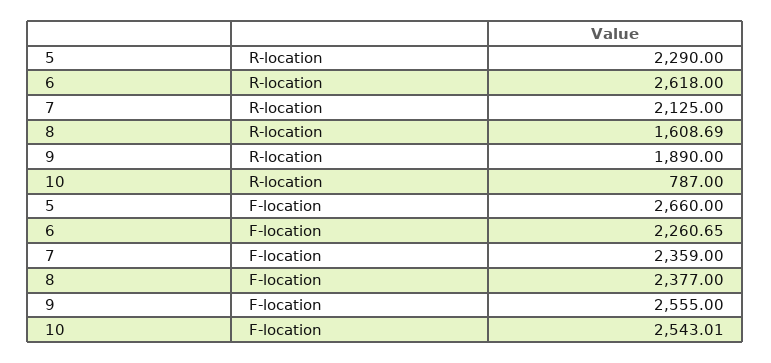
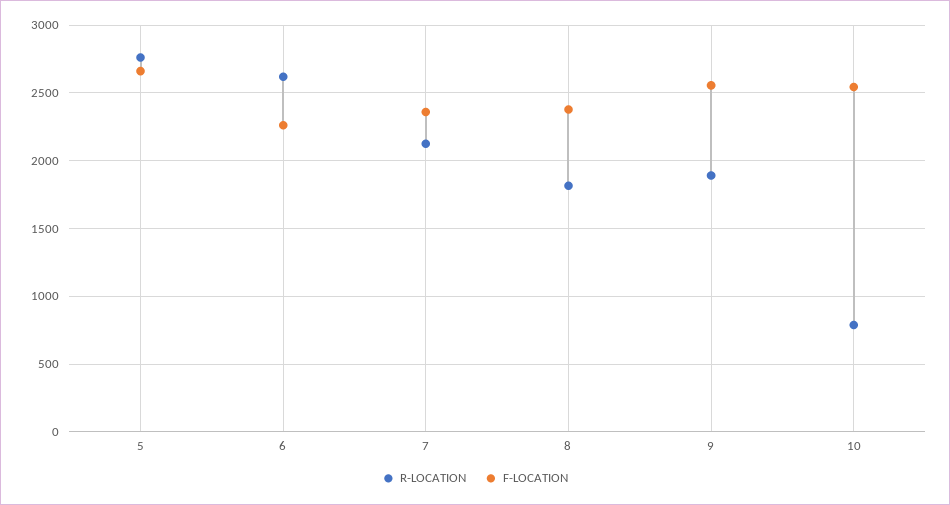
R-location, 5: 2290 -> 2750
R-location, 8: 1608.69 -> 1800

